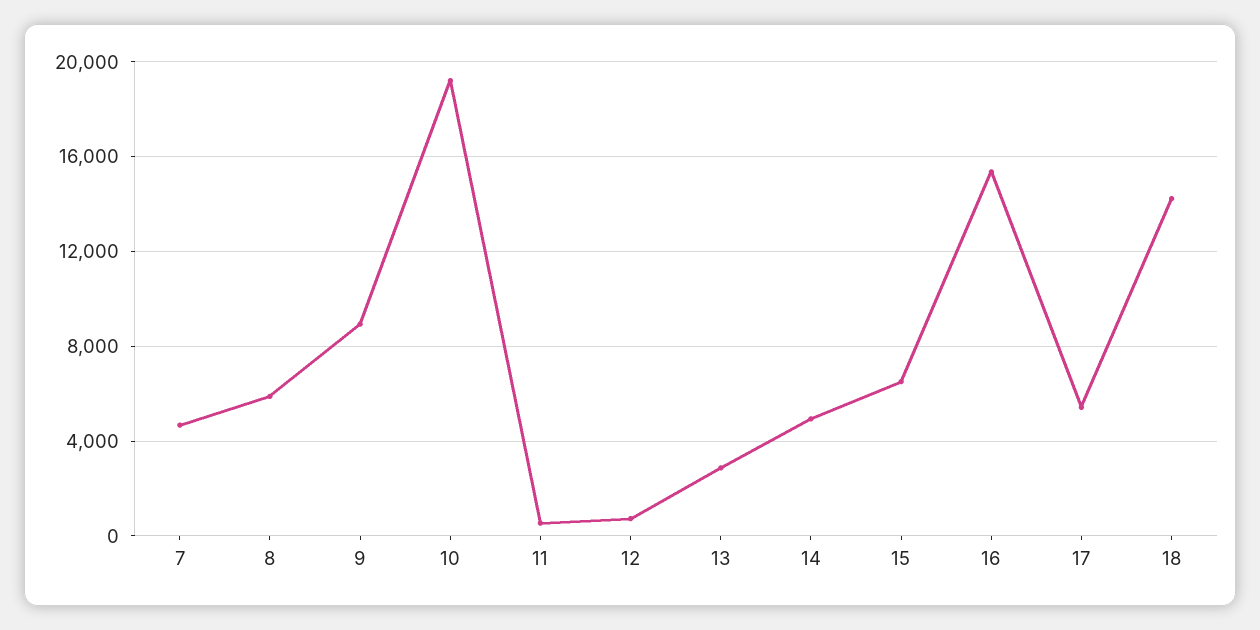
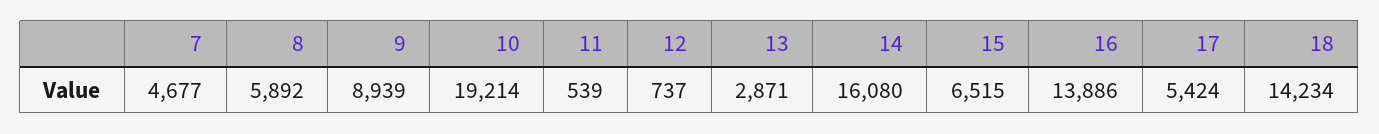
14: 5000 -> 16080
16: 15500 -> 13886

